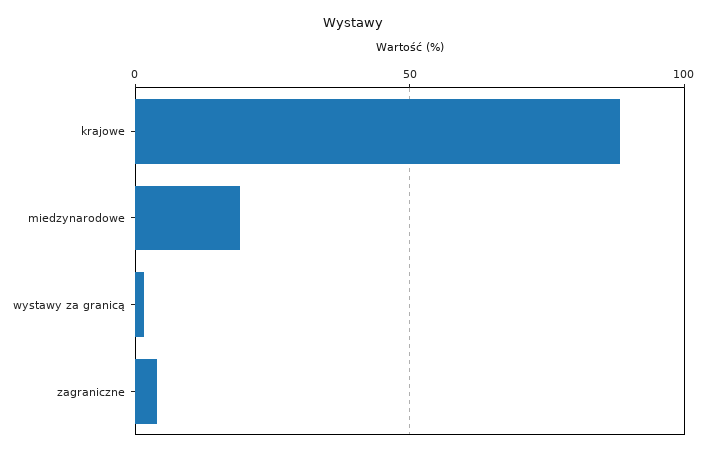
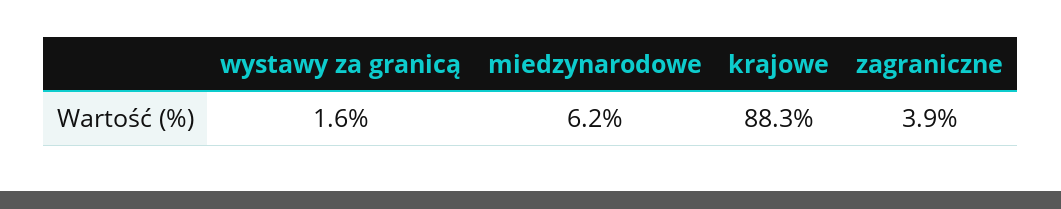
miedzynarodowe: 20 -> 6.2

